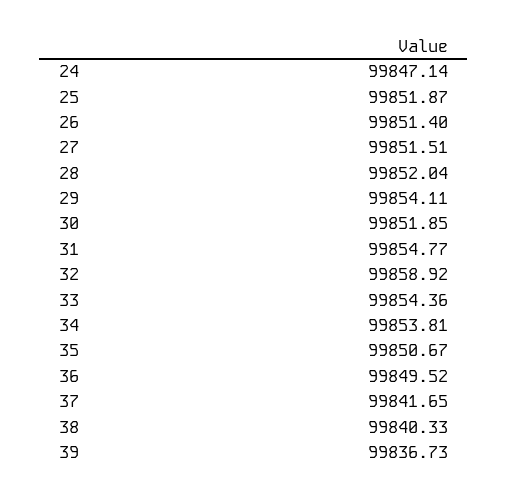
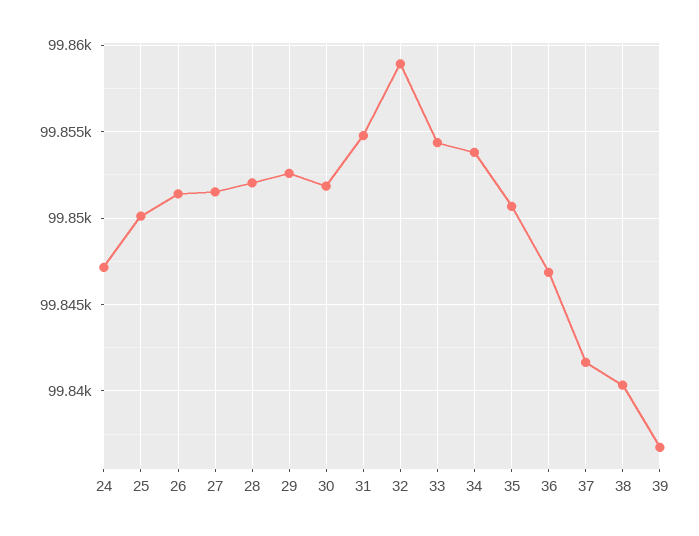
25: 99851.87 -> 99850
29: 99854.11 -> 99852.5
36: 99849.52 -> 99847

